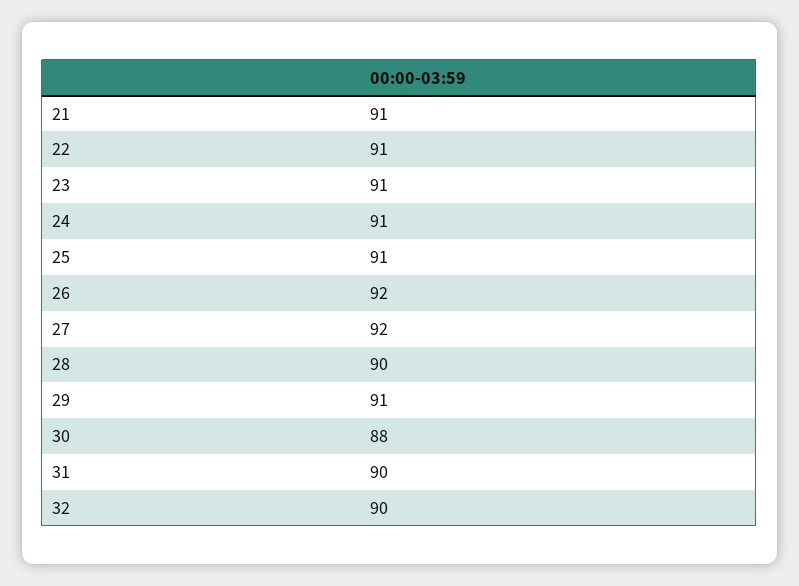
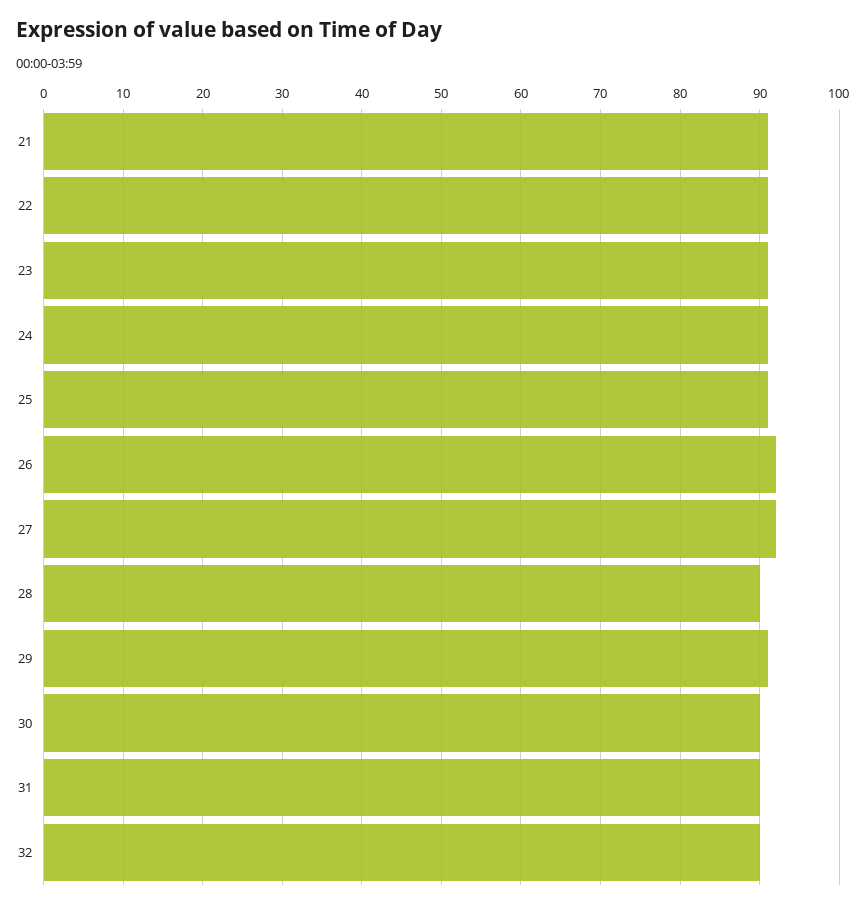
30: 88 -> 90

